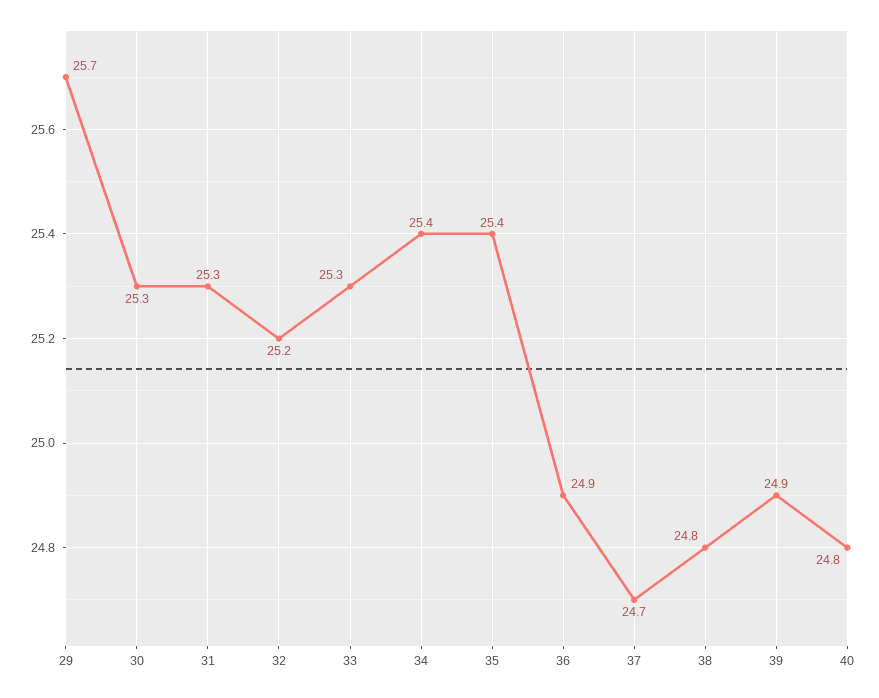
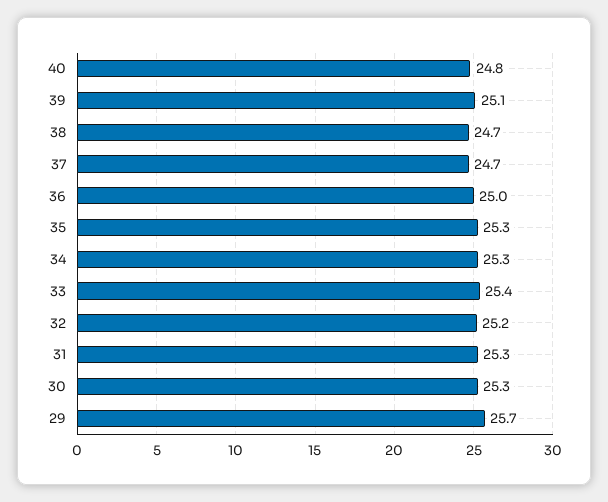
33: 25.3 -> 25.4
34: 25.4 -> 25.3
35: 25.4 -> 25.3
36: 24.9 -> 25
38: 24.8 -> 24.7
39: 24.9 -> 25.1

